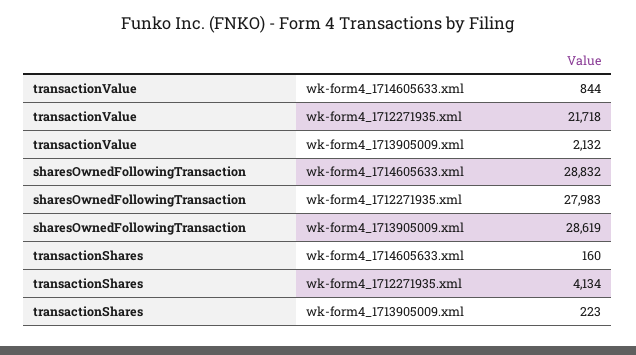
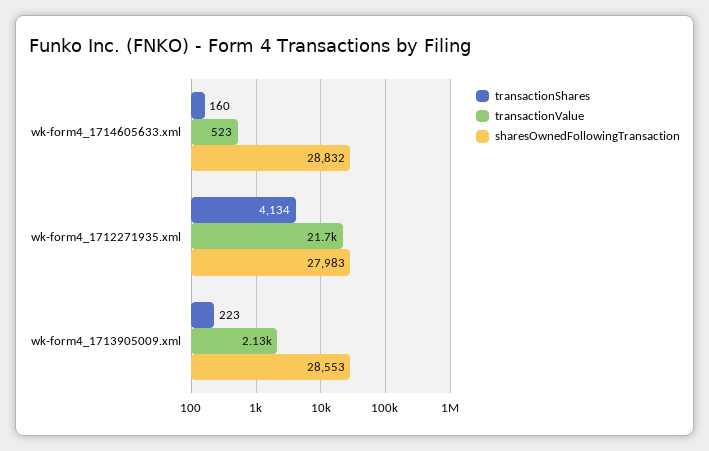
transactionValue, wk-form4_1714605633.xml: 844 -> 523
sharesOwnedFollowingTransaction, wk-form4_1713905009.xml: 28619 -> 28553

